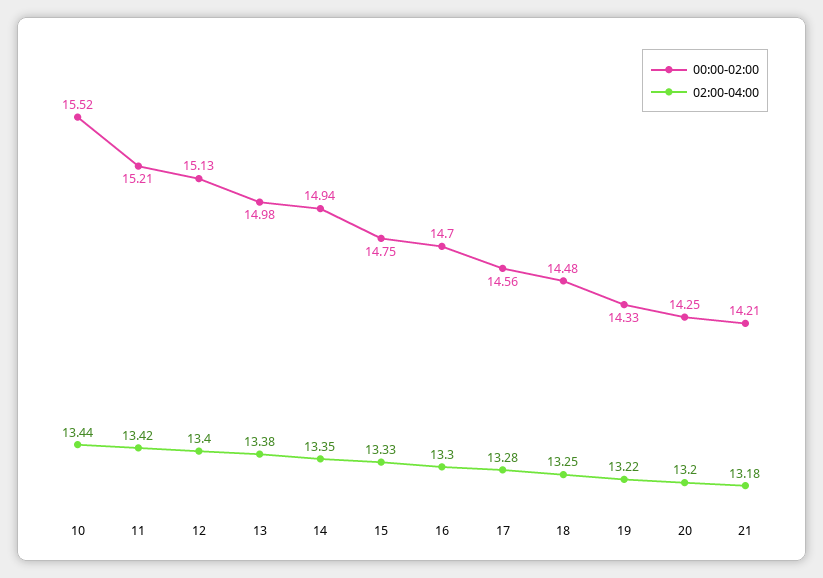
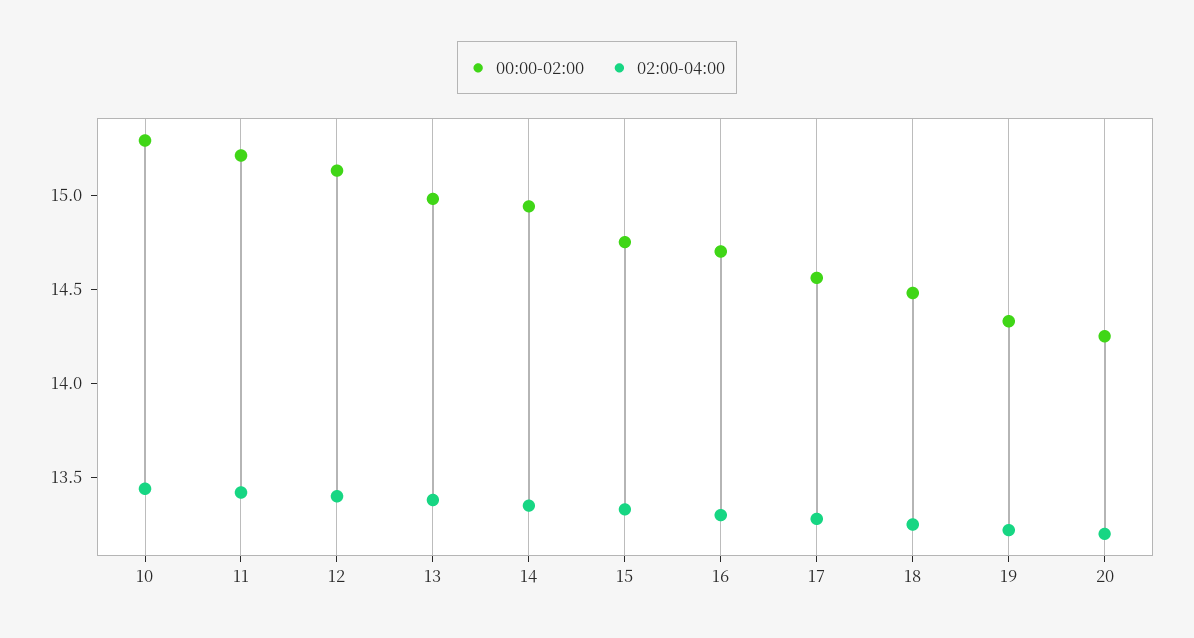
00:00-02:00, 10: 15.52 -> 15.3
00:00-02:00, 21: 14.21 -> none
02:00-04:00, 21: 13.18 -> none

